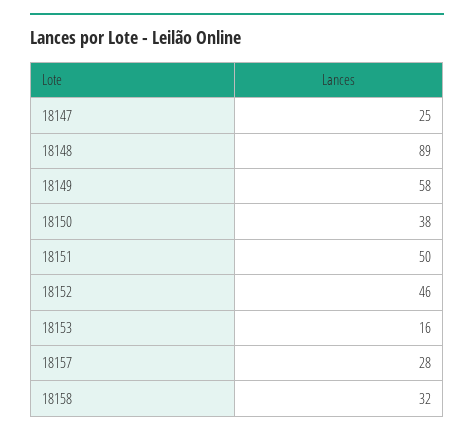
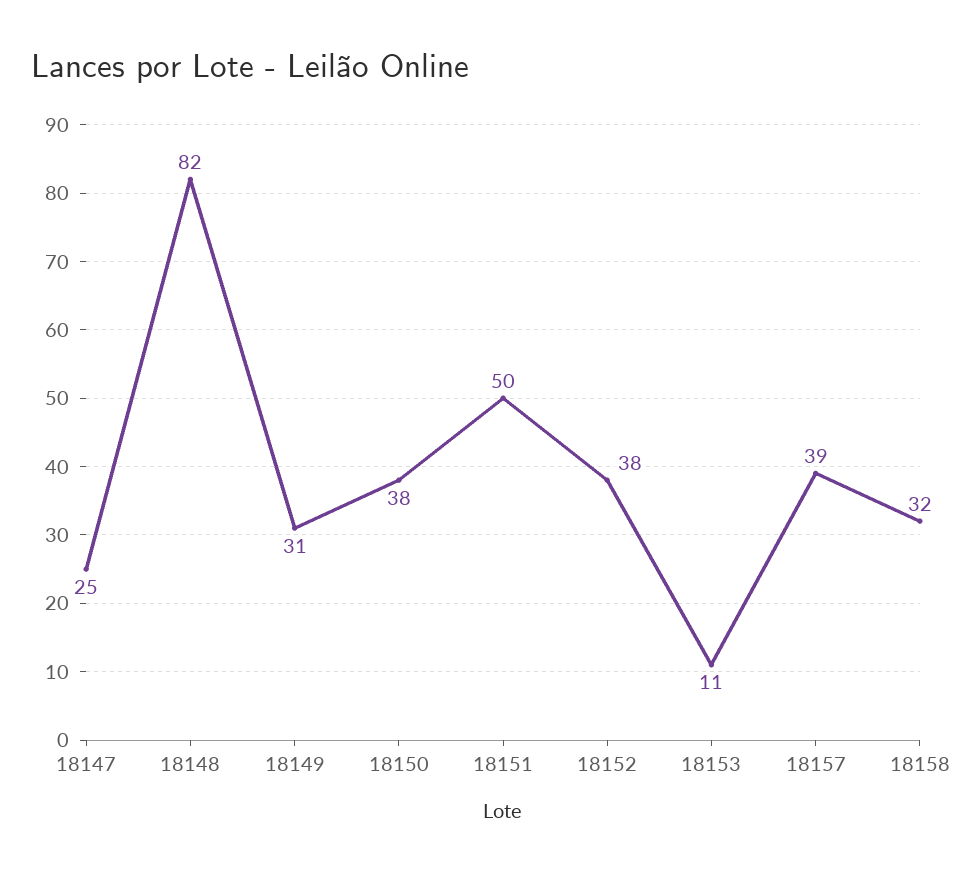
18148: 89 -> 82
18149: 58 -> 31
18152: 46 -> 38
18153: 16 -> 11
18157: 28 -> 39

